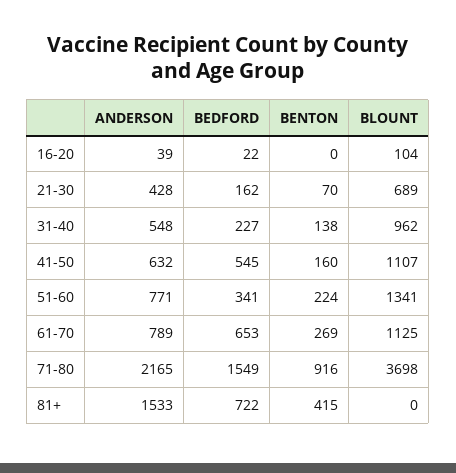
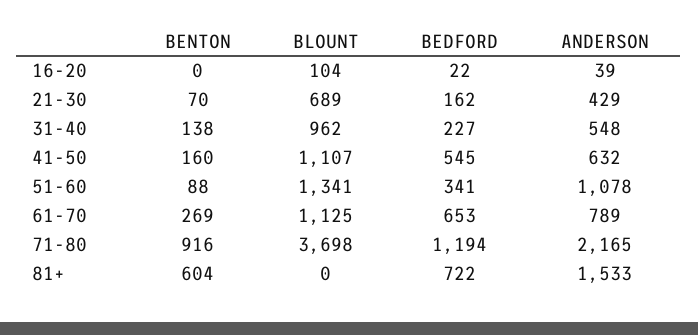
ANDERSON, 21-30: 428 -> 429
ANDERSON, 51-60: 771 -> 1078
BENTON, 51-60: 224 -> 88
BEDFORD, 71-80: 1549 -> 1194
BENTON, 81+: 415 -> 604

